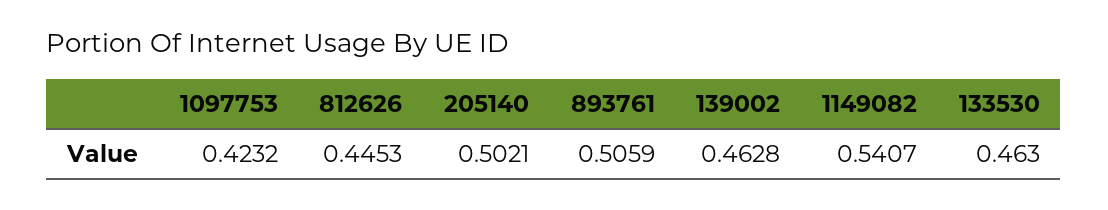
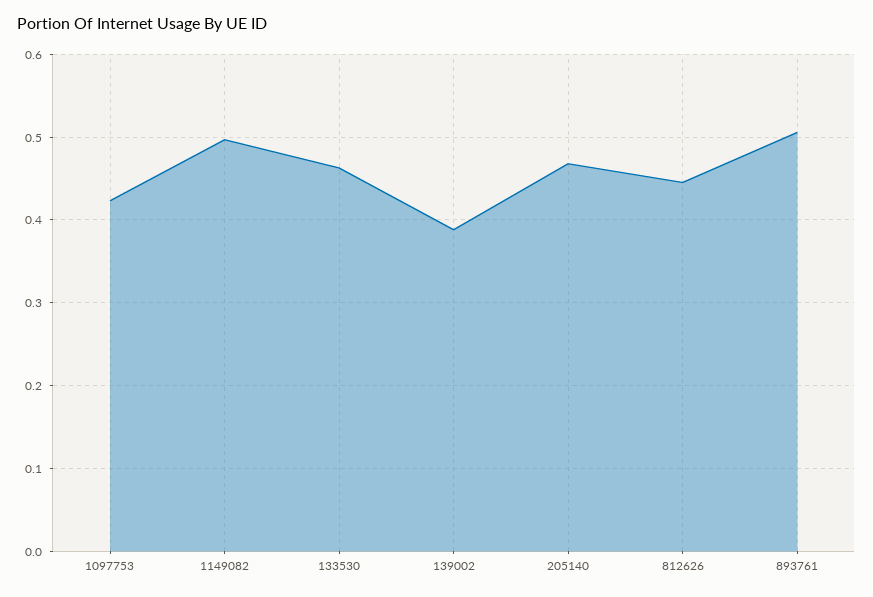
205140: 0.5021 -> 0.47
139002: 0.4628 -> 0.39
1149082: 0.5407 -> 0.5

